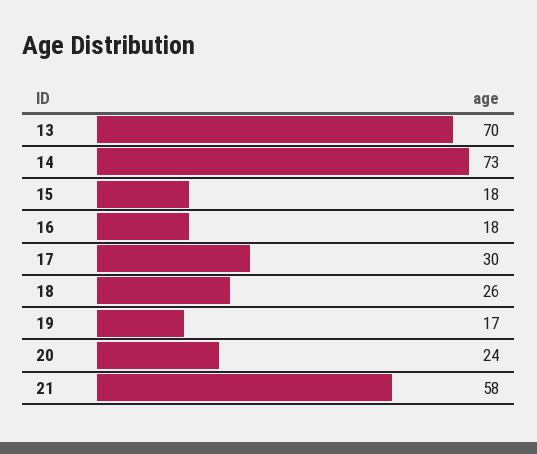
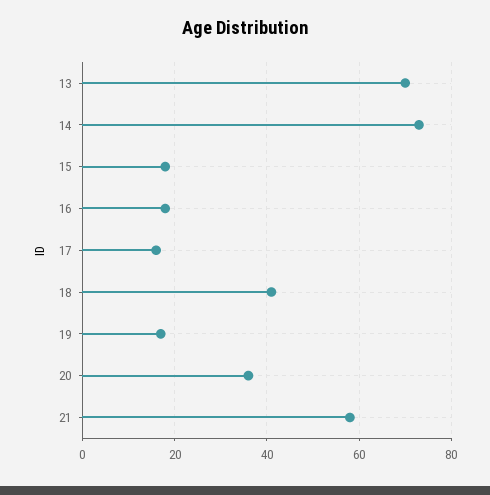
17: 30 -> 15
18: 26 -> 40
20: 24 -> 35

